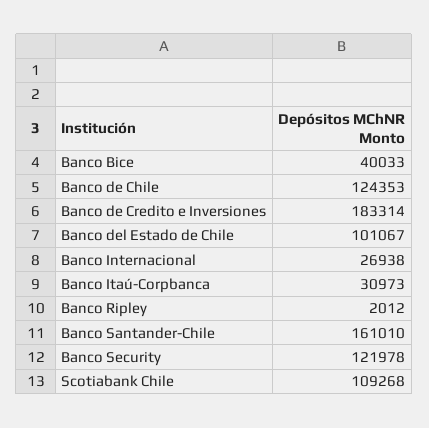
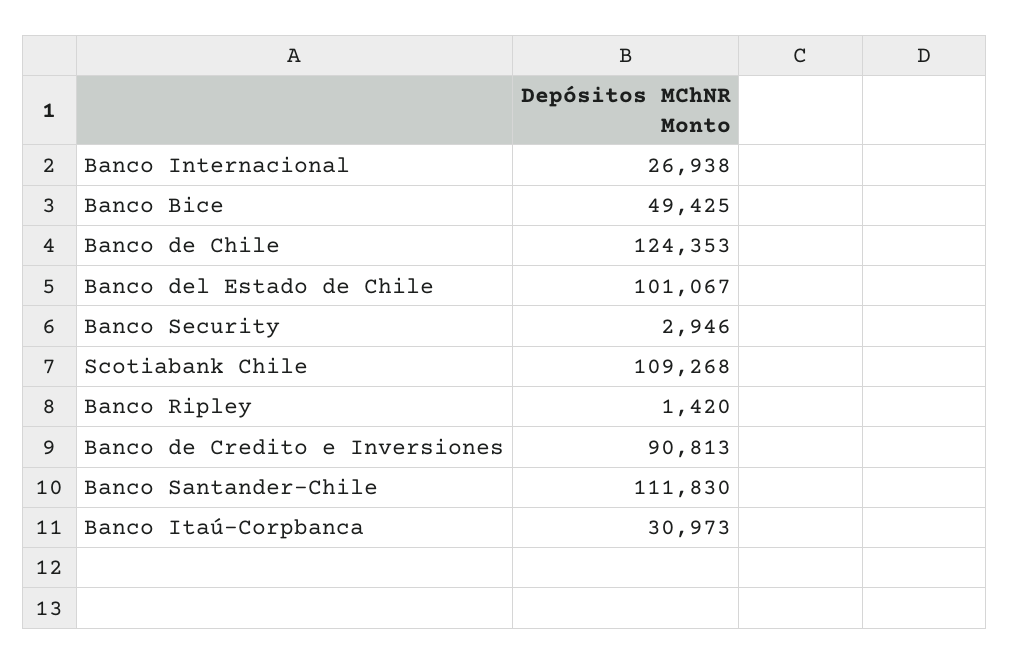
Banco Bice: 40033 -> 49425
Banco de Credito e Inversiones: 183314 -> 90813
Banco Ripley: 2012 -> 1420
Banco Santander-Chile: 161010 -> 111830
Banco Security: 121978 -> 2946

